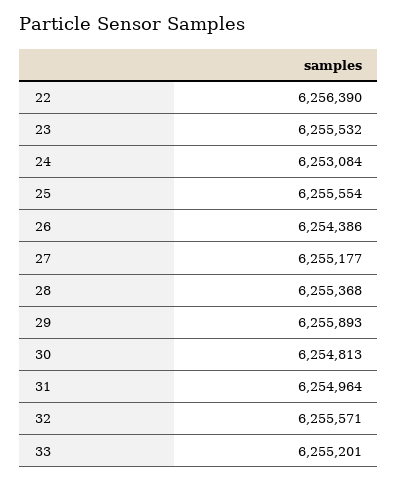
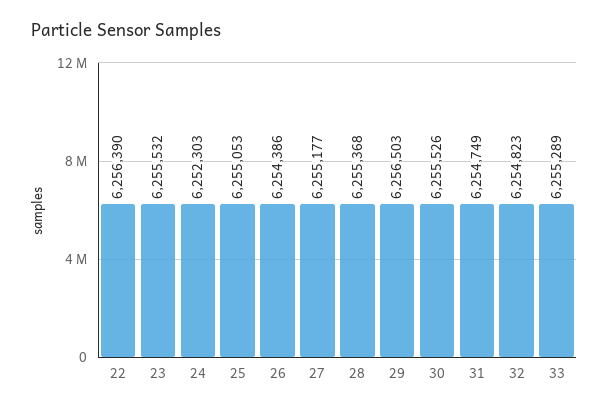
24: 6253084 -> 6252303
25: 6255554 -> 6255053
29: 6255893 -> 6256503
30: 6254813 -> 6255526
31: 6254964 -> 6254749
32: 6255571 -> 6254823
33: 6255201 -> 6255289

